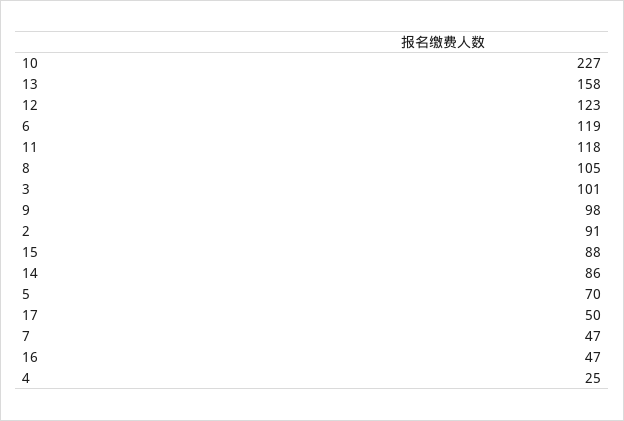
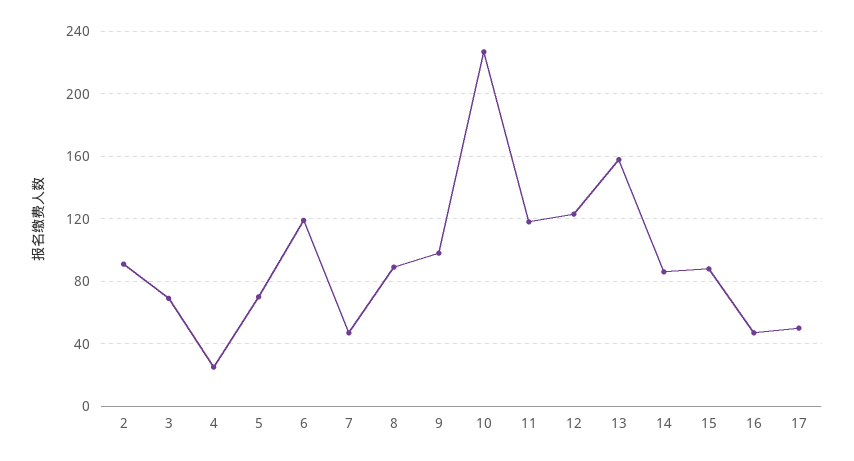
8: 105 -> 90
3: 101 -> 70

